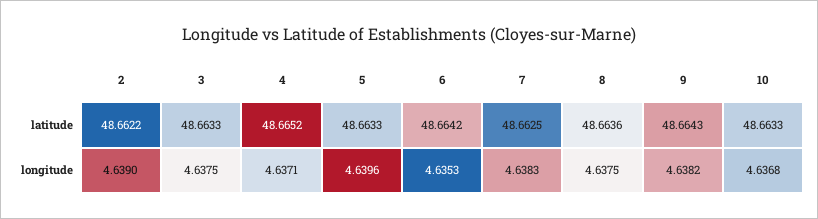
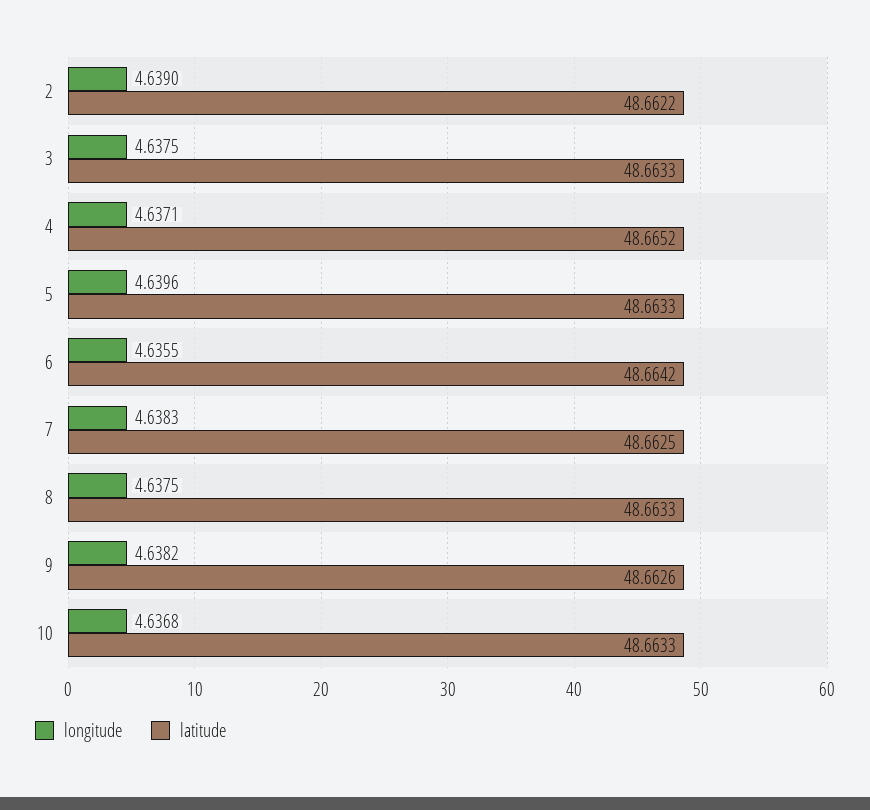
latitude, 8: 48.6636 -> 48.6633
latitude, 9: 48.6643 -> 48.6626
longitude, 6: 4.6353 -> 4.6355

